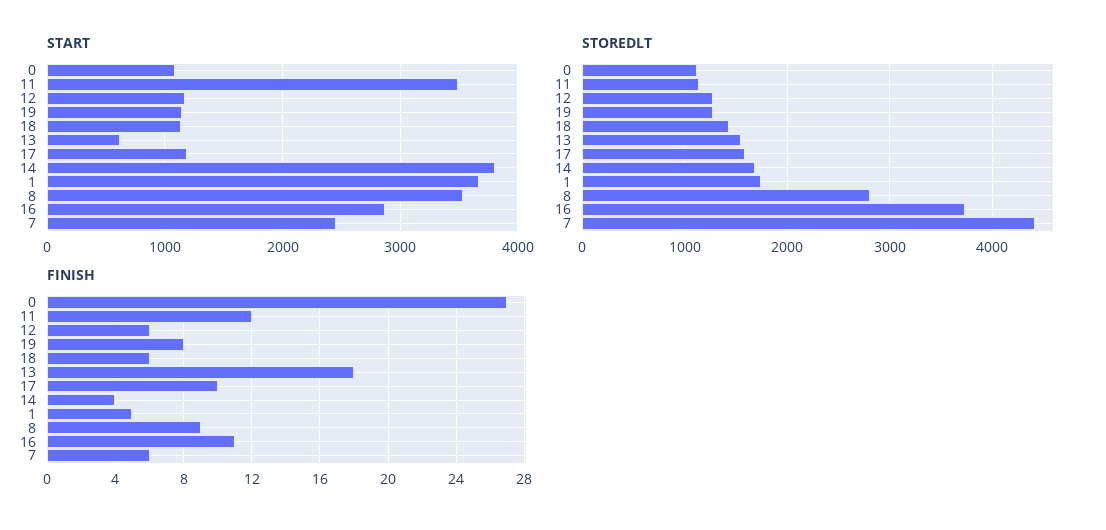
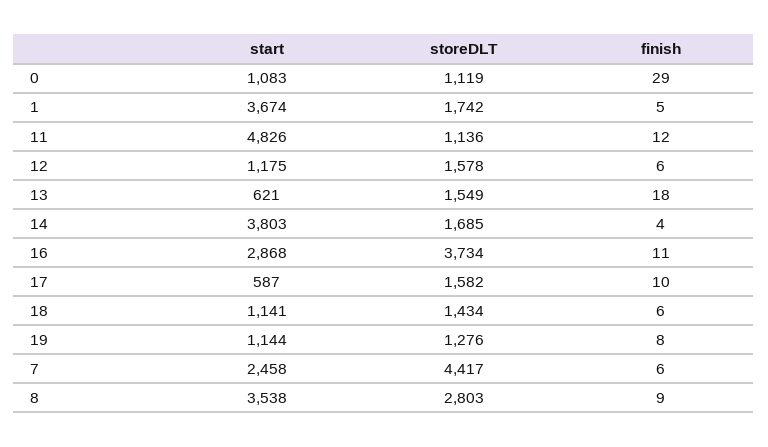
START, 11: 3500 -> 4826
START, 17: 1200 -> 587
STOREDLT, 12: 1300 -> 1578
FINISH, 0: 27 -> 29

